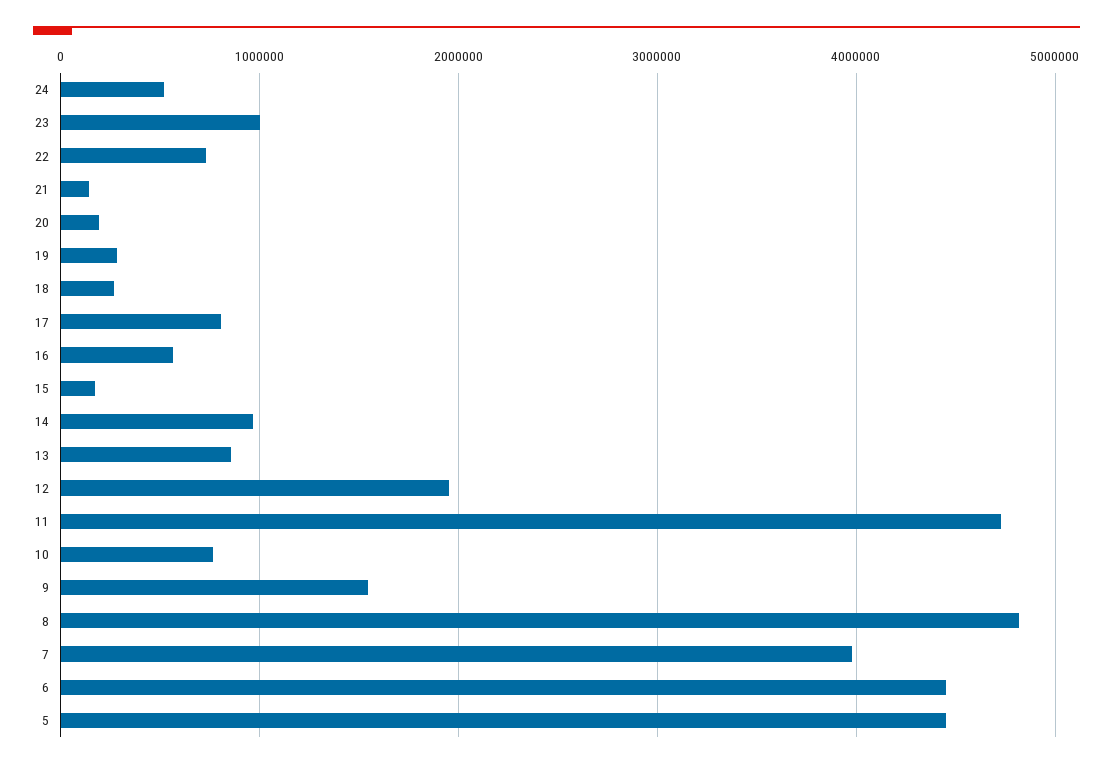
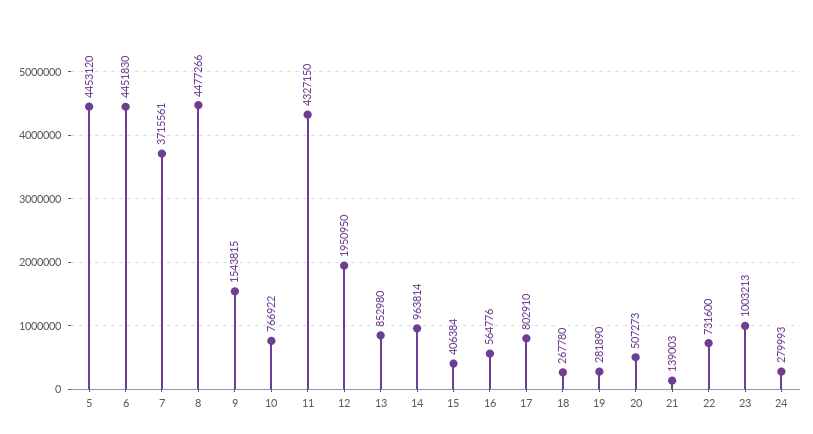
24: 500000 -> 279993
20: 200000 -> 507273
15: 200000 -> 406384
11: 4700000 -> 4327150
8: 4800000 -> 4477266
7: 4000000 -> 3715561

